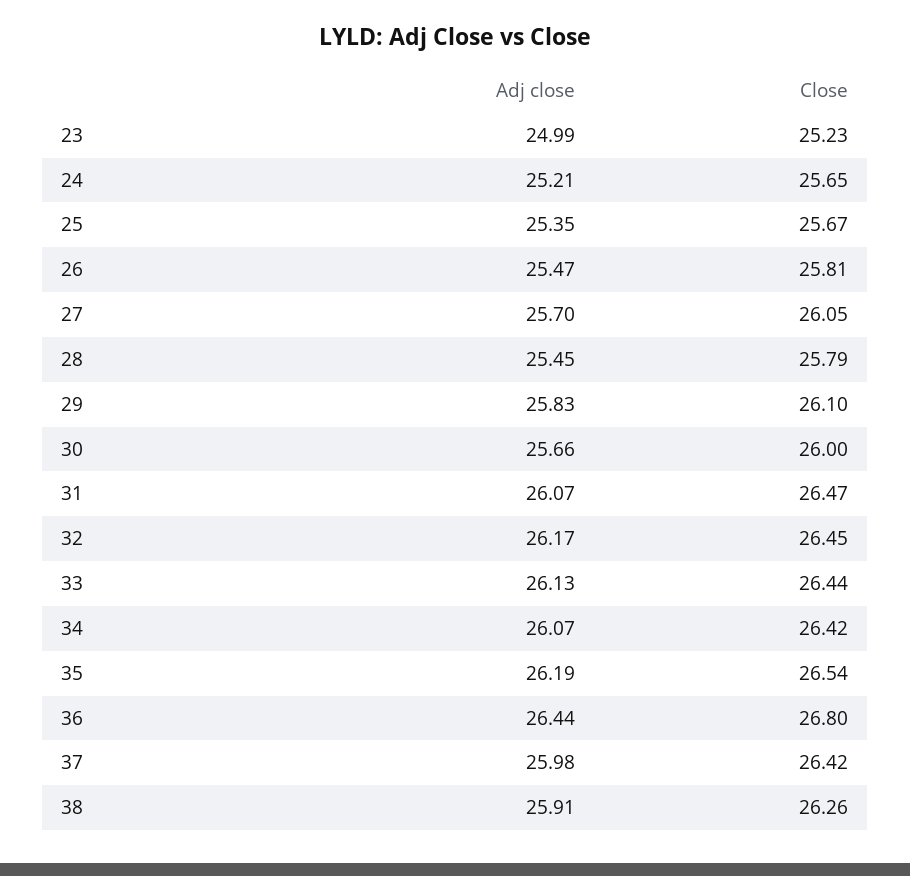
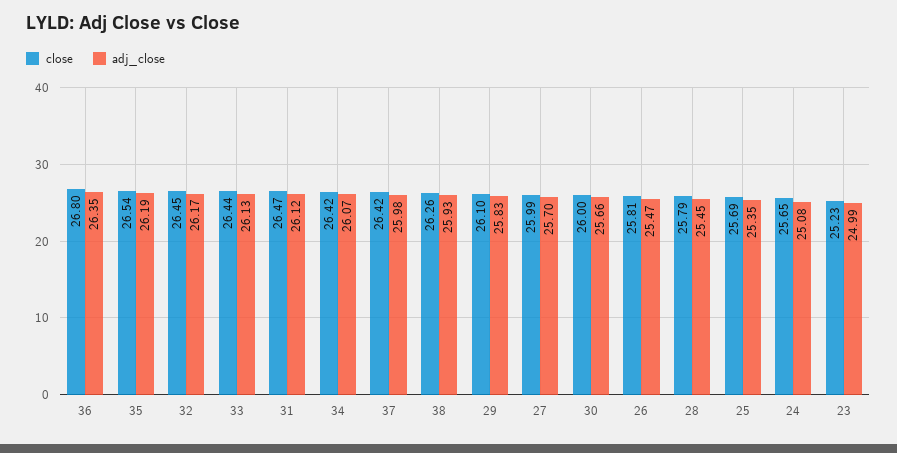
Adj close, 24: 25.21 -> 25.08
Close, 25: 25.67 -> 25.69
Close, 27: 26.05 -> 25.99
Adj close, 31: 26.07 -> 26.12
Adj close, 36: 26.44 -> 26.35
Adj close, 38: 25.91 -> 25.93

